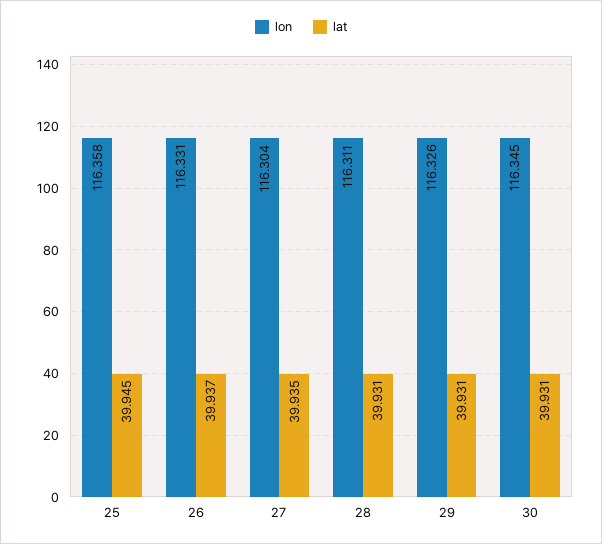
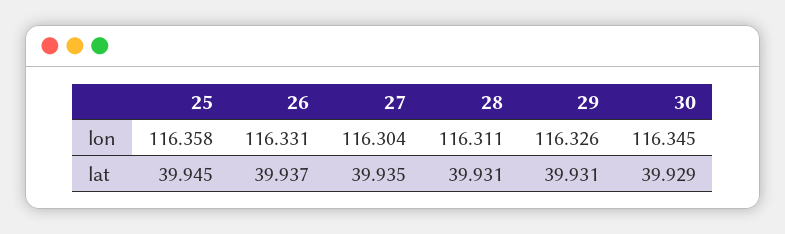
lat, 30: 39.931 -> 39.929

